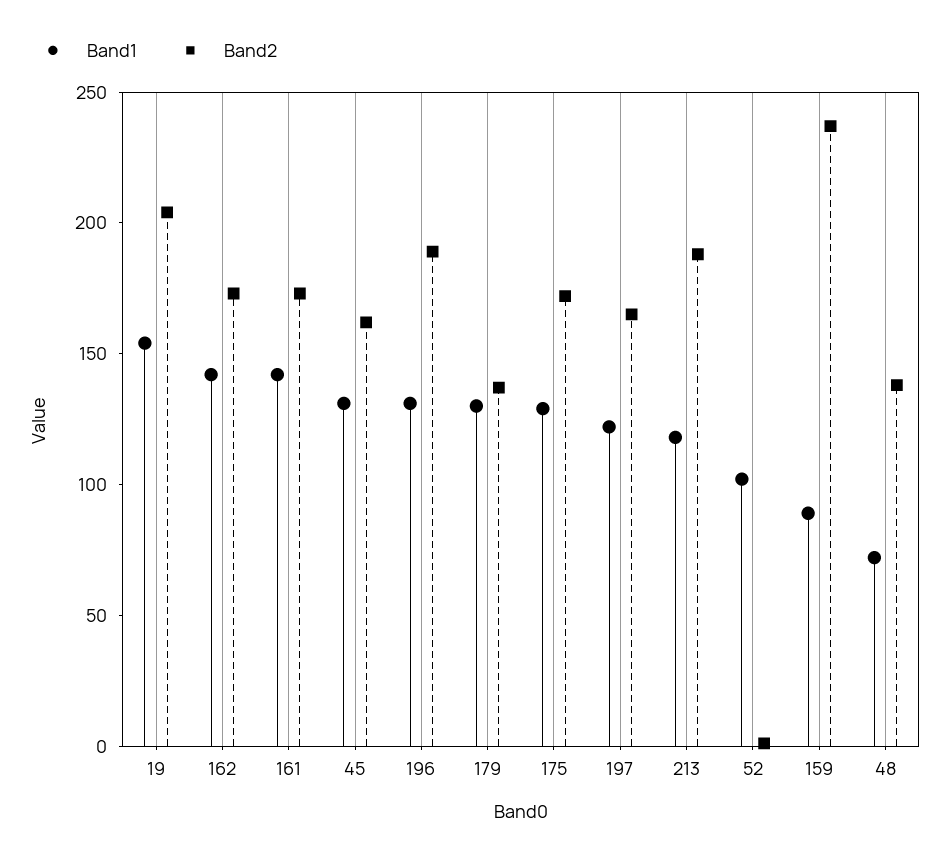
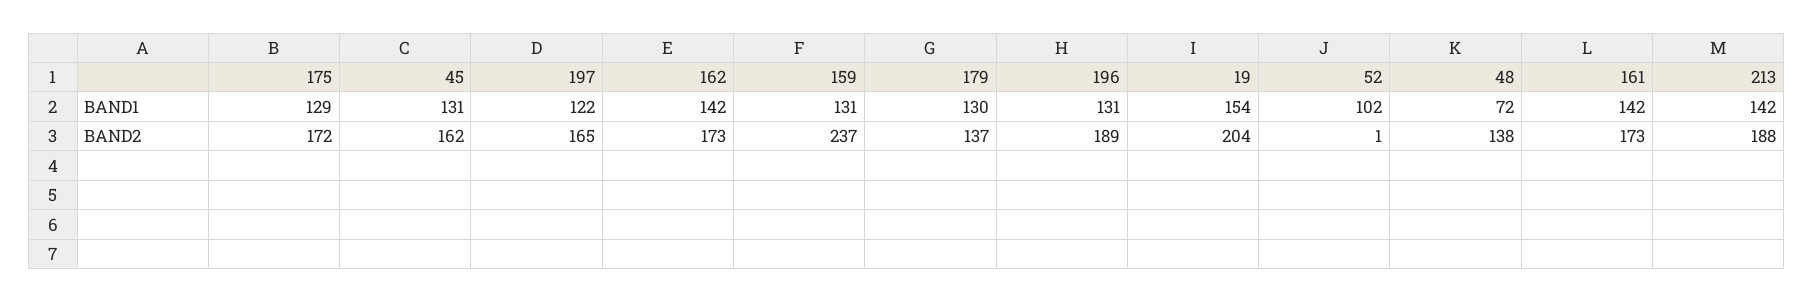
Band1, 213: 120 -> 142
Band1, 159: 90 -> 131

